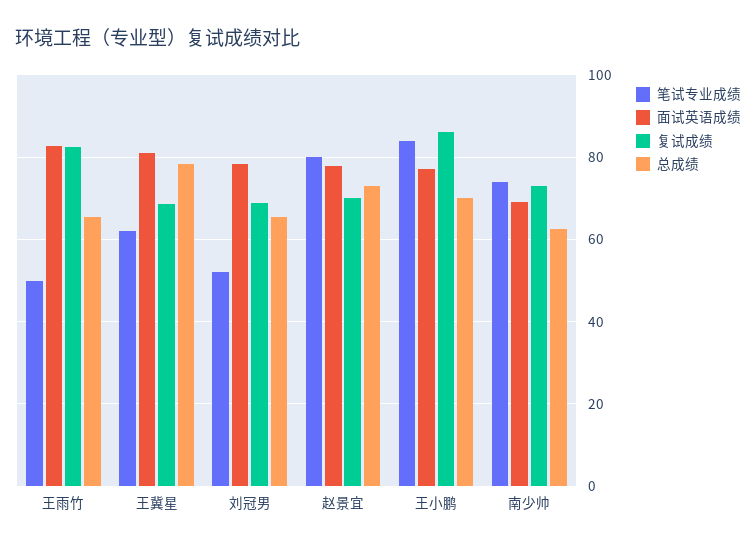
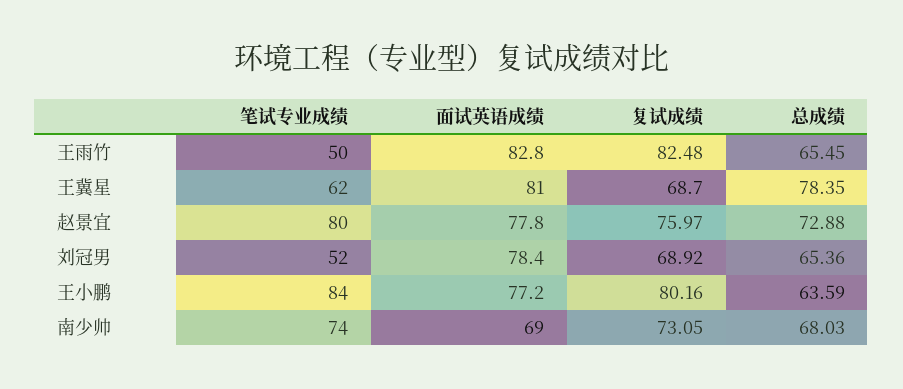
复试成绩, 赵景宜: 70 -> 75.97
复试成绩, 王小鹏: 86 -> 80.16
总成绩, 王小鹏: 70 -> 63.59
总成绩, 南少帅: 62 -> 68.03

